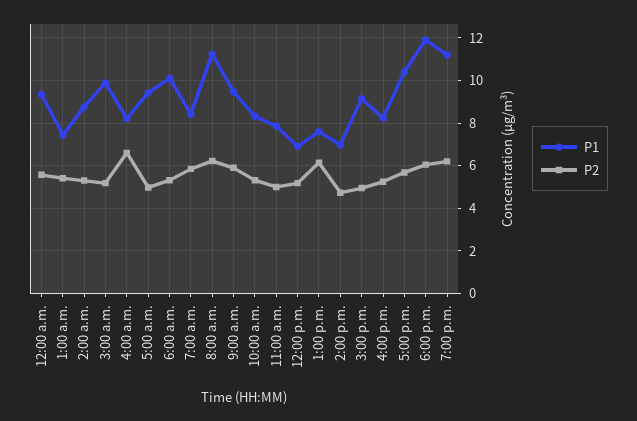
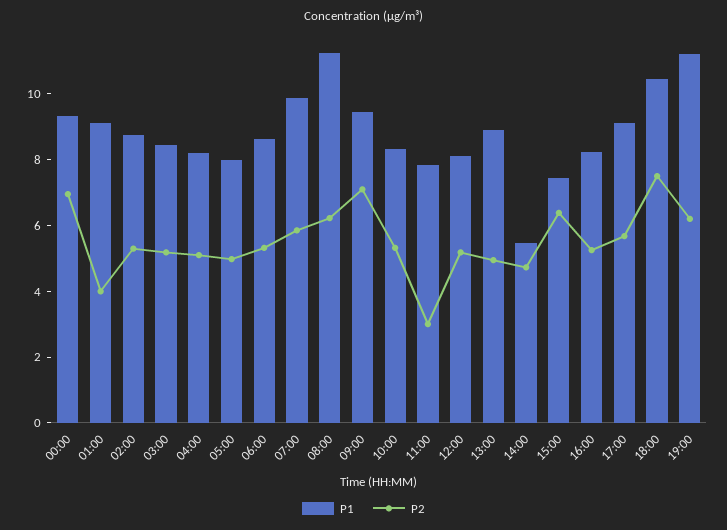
P2, 12:00 a.m.: 5.5 -> 7
P1, 1:00 a.m.: 7.5 -> 9
P2, 1:00 a.m.: 5.5 -> 4
P1, 3:00 a.m.: 10 -> 8.5
P2, 4:00 a.m.: 6.5 -> 5
P1, 5:00 a.m.: 9.5 -> 8
P1, 6:00 a.m.: 10 -> 8.5
P1, 7:00 a.m.: 8.5 -> 10
P2, 9:00 a.m.: 6 -> 7
P2, 11:00 a.m.: 5 -> 3
P1, 12:00 p.m.: 7 -> 8
P1, 1:00 p.m.: 7.5 -> 9
P2, 1:00 p.m.: 6 -> 5
P1, 2:00 p.m.: 7 -> 5.5
P1, 3:00 p.m.: 9 -> 7.5
P2, 3:00 p.m.: 5 -> 6.5
P1, 5:00 p.m.: 10.5 -> 9
P1, 6:00 p.m.: 12 -> 10.5
P2, 6:00 p.m.: 6 -> 7.5

